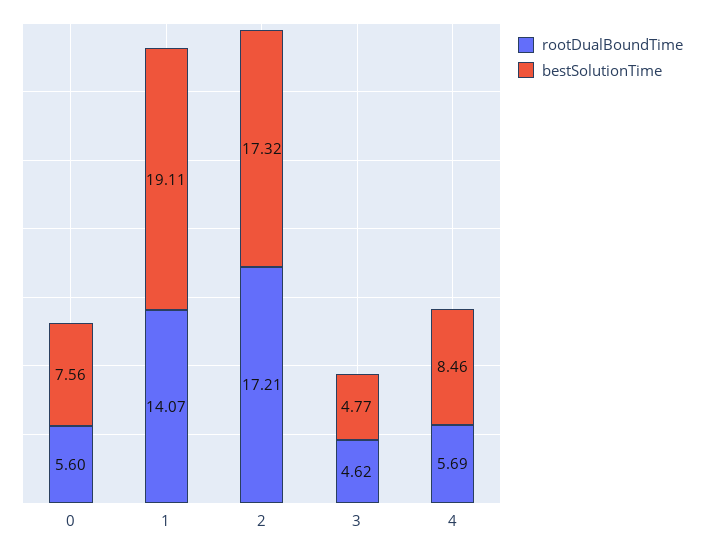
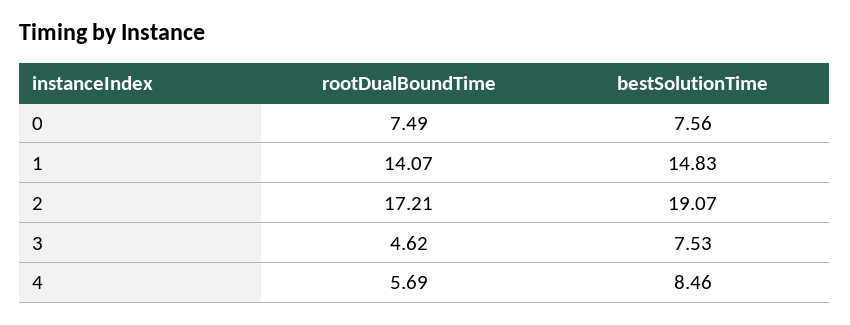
rootDualBoundTime, 0: 5.6 -> 7.49
bestSolutionTime, 1: 19.11 -> 14.83
bestSolutionTime, 2: 17.32 -> 19.07
bestSolutionTime, 3: 4.77 -> 7.53

